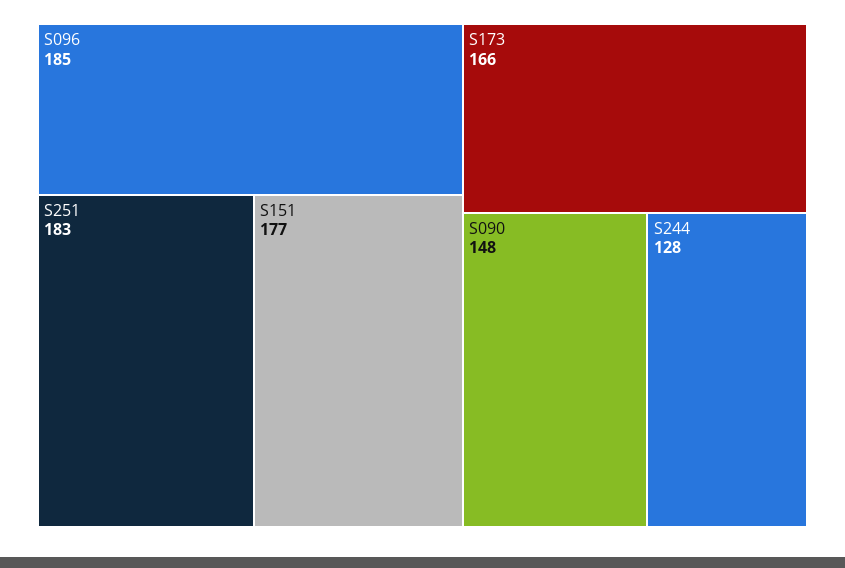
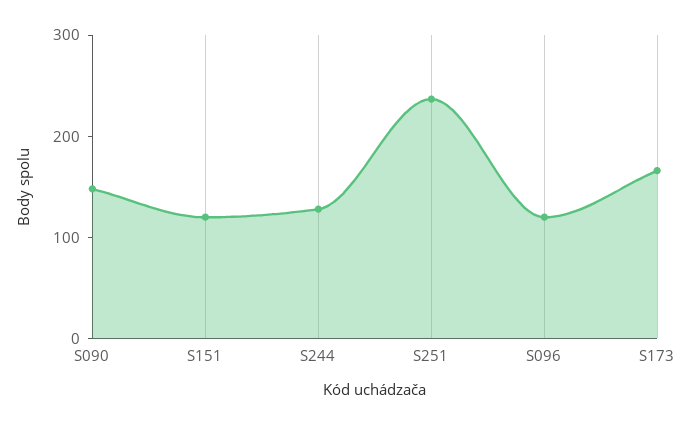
S096: 185 -> 120
S251: 183 -> 240
S151: 177 -> 120

